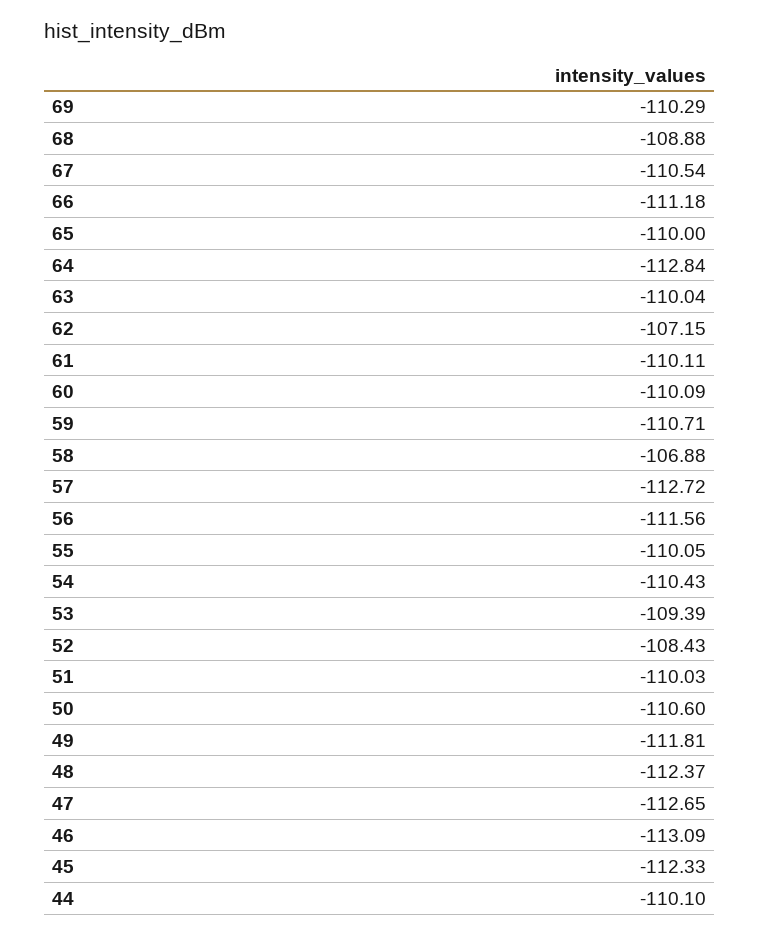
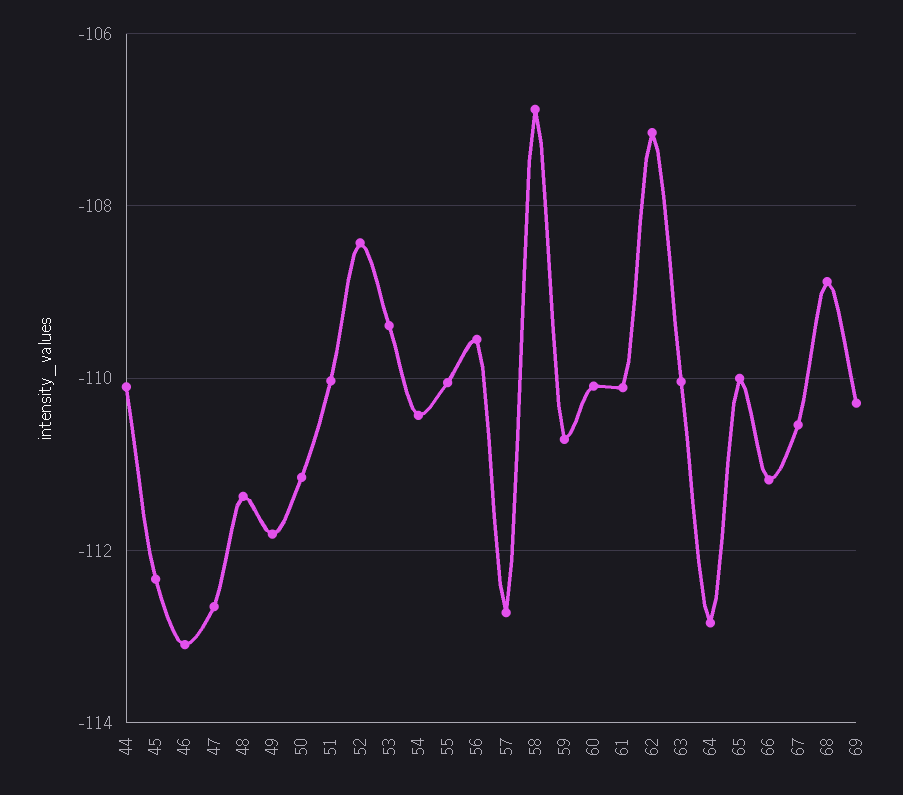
56: -111.56 -> -109.6
50: -110.6 -> -111.2
48: -112.37 -> -111.4

